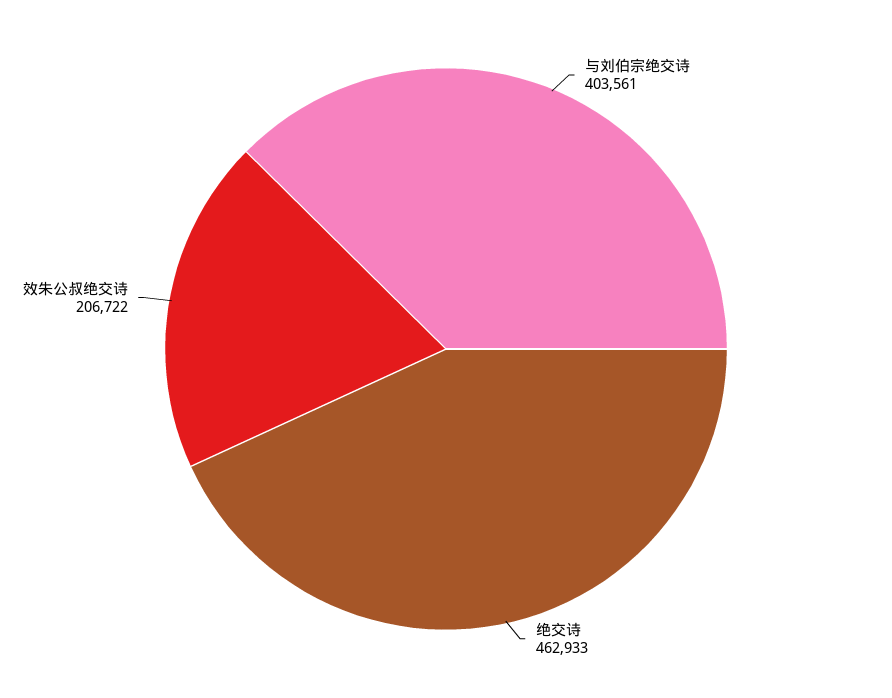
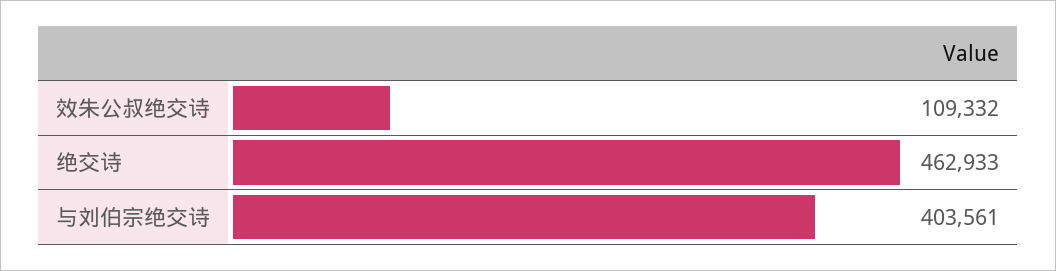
效朱公叔绝交诗: 206722 -> 109332

